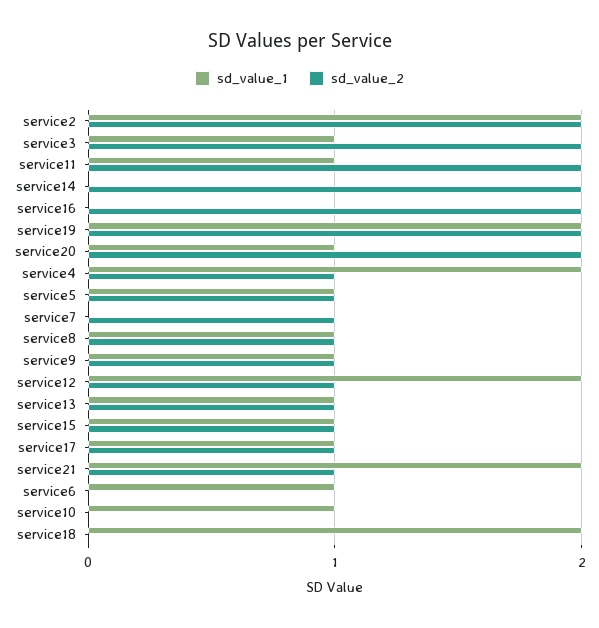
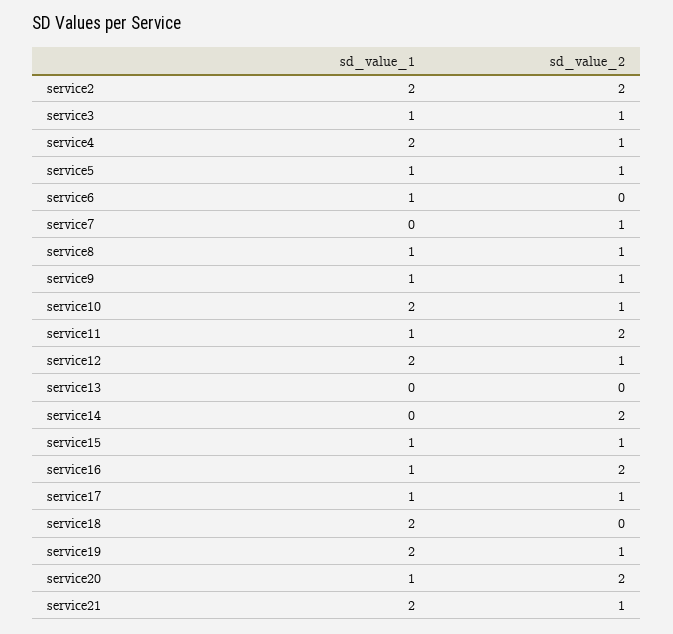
sd_value_2, service3: 2 -> 1
sd_value_1, service16: 0 -> 1
sd_value_2, service19: 2 -> 1
sd_value_1, service13: 1 -> 0
sd_value_2, service13: 1 -> 0
sd_value_1, service10: 1 -> 2
sd_value_2, service10: 0 -> 1

